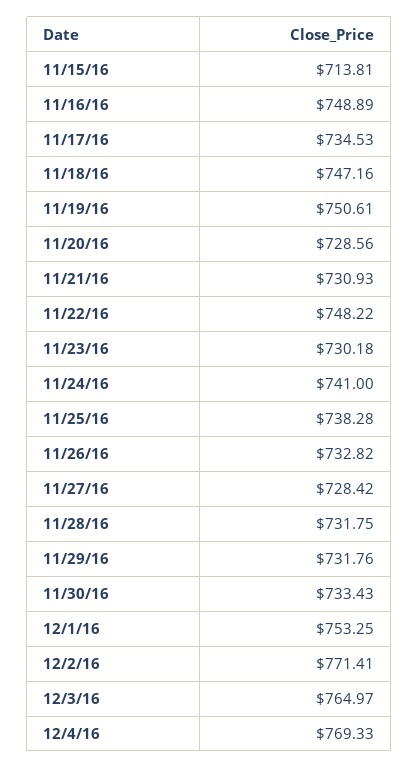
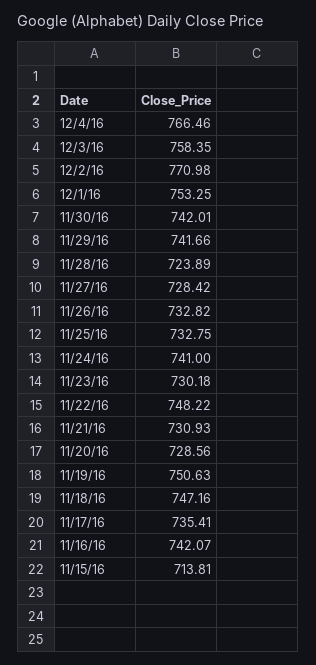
11/16/16: 748.89 -> 742.07
11/17/16: 734.53 -> 735.41
11/19/16: 750.61 -> 750.63
11/25/16: 738.28 -> 732.75
11/28/16: 731.75 -> 723.89
11/29/16: 731.76 -> 741.66
11/30/16: 733.43 -> 742.01
12/2/16: 771.41 -> 770.98
12/3/16: 764.97 -> 758.35
12/4/16: 769.33 -> 766.46

